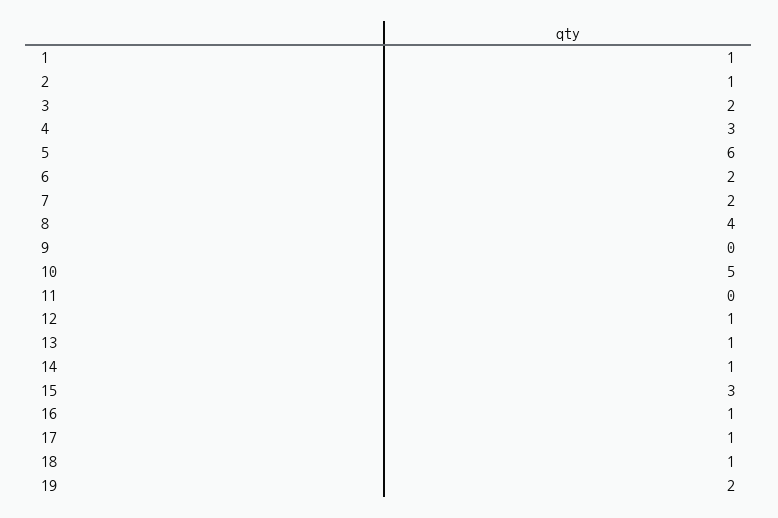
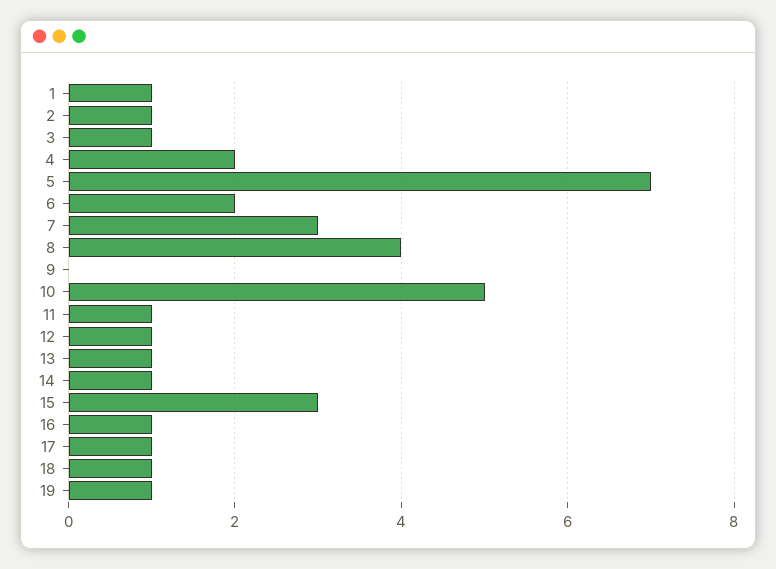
3: 2 -> 1
4: 3 -> 2
5: 6 -> 7
7: 2 -> 3
11: 0 -> 1
19: 2 -> 1

